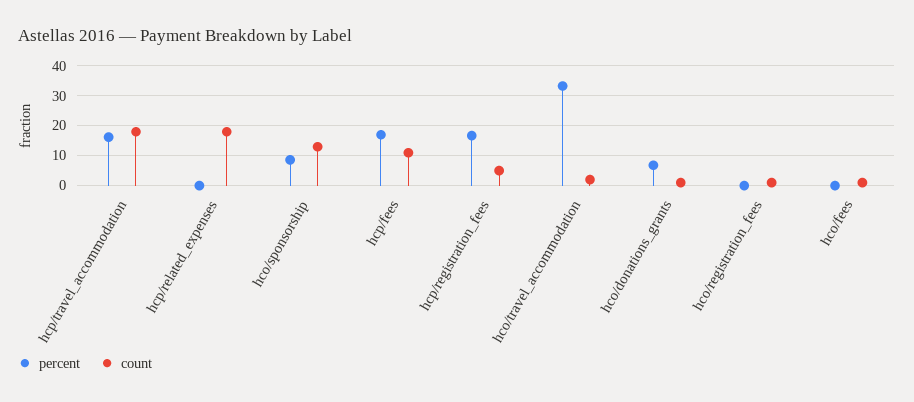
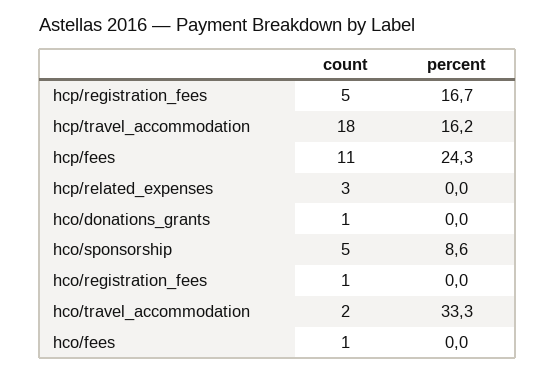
count, hcp/related_expenses: 17.5 -> 3
count, hco/sponsorship: 12.5 -> 5
percent, hcp/fees: 17.5 -> 24.3
percent, hco/donations_grants: 7.5 -> 0

